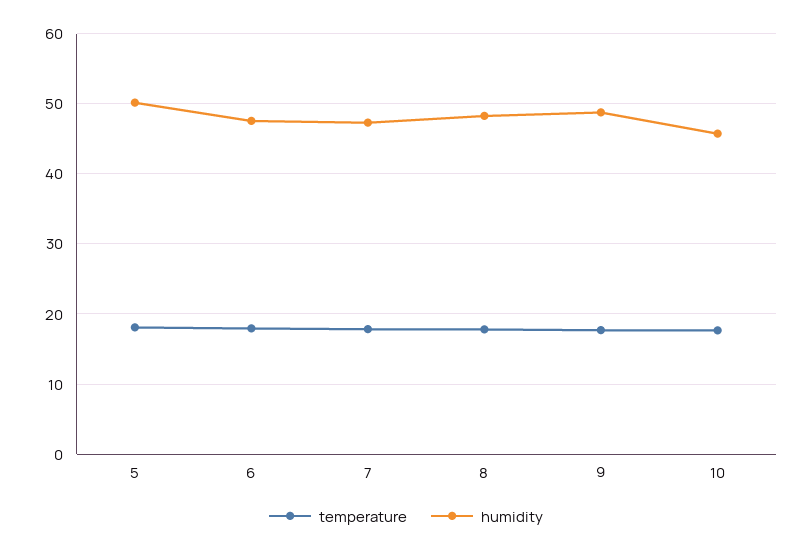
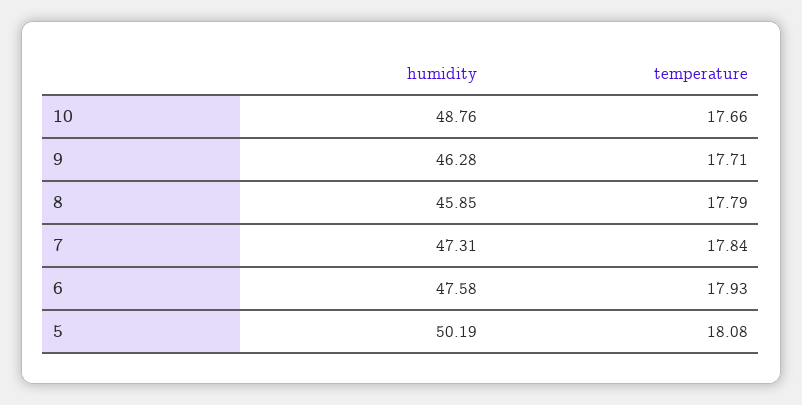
humidity, 8: 48 -> 45.85
humidity, 9: 49 -> 46.28
humidity, 10: 46 -> 48.76

